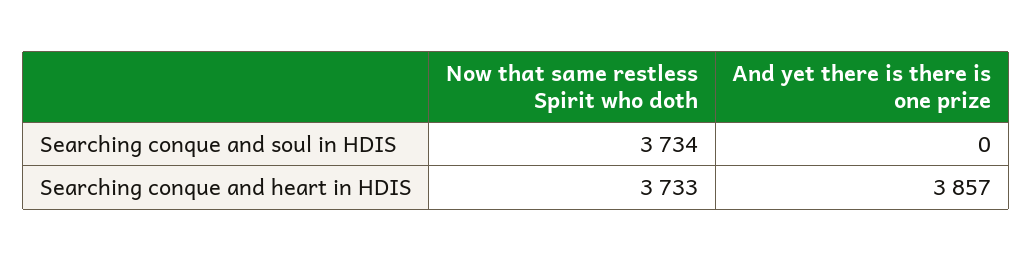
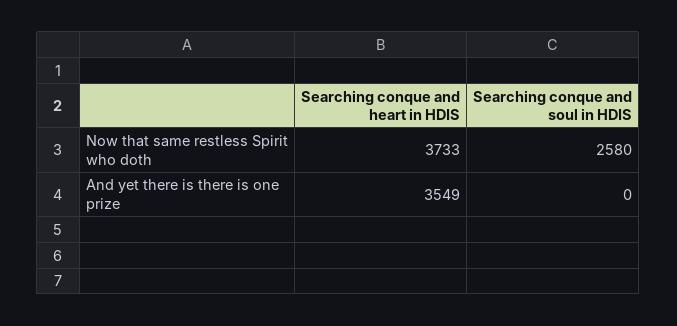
Now that same restless Spirit who doth, Searching conque and soul in HDIS: 3734 -> 2580
And yet there is there is one prize, Searching conque and heart in HDIS: 3857 -> 3549

